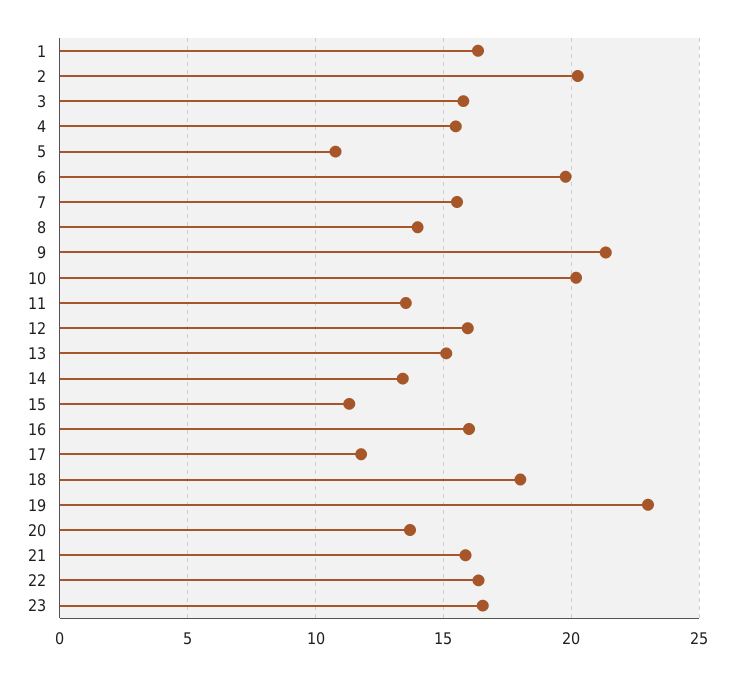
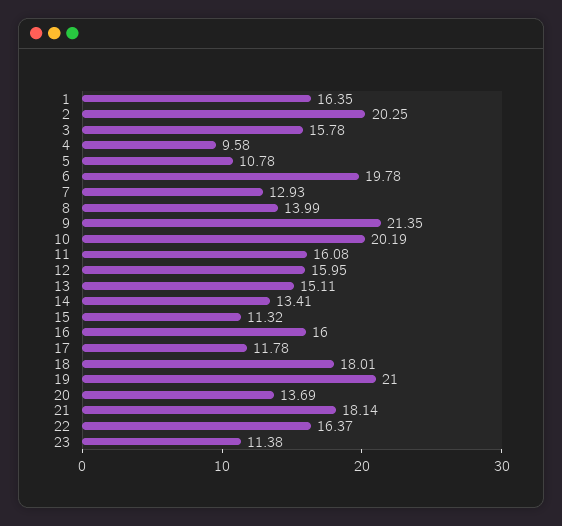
4: 15.5 -> 9.58
7: 15.5 -> 12.93
11: 13.5 -> 16.08
19: 23 -> 21
21: 16 -> 18.14
23: 16.5 -> 11.38

